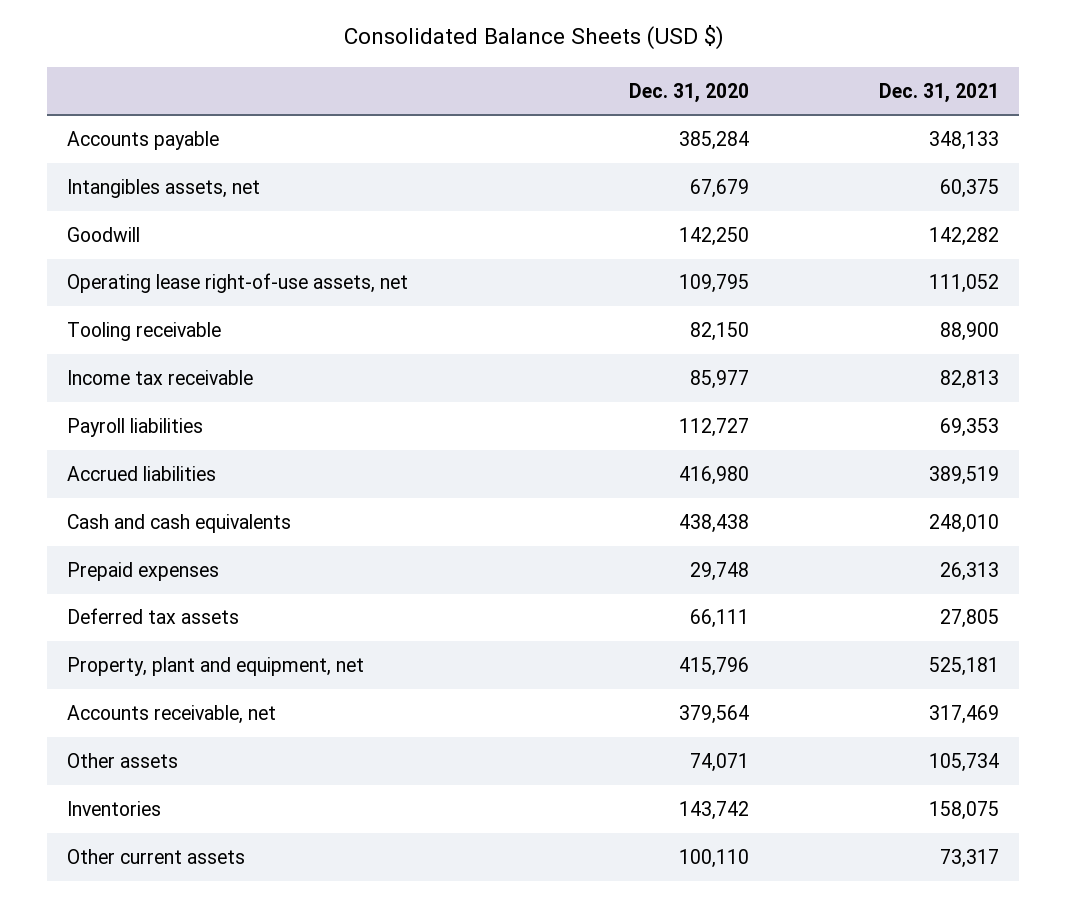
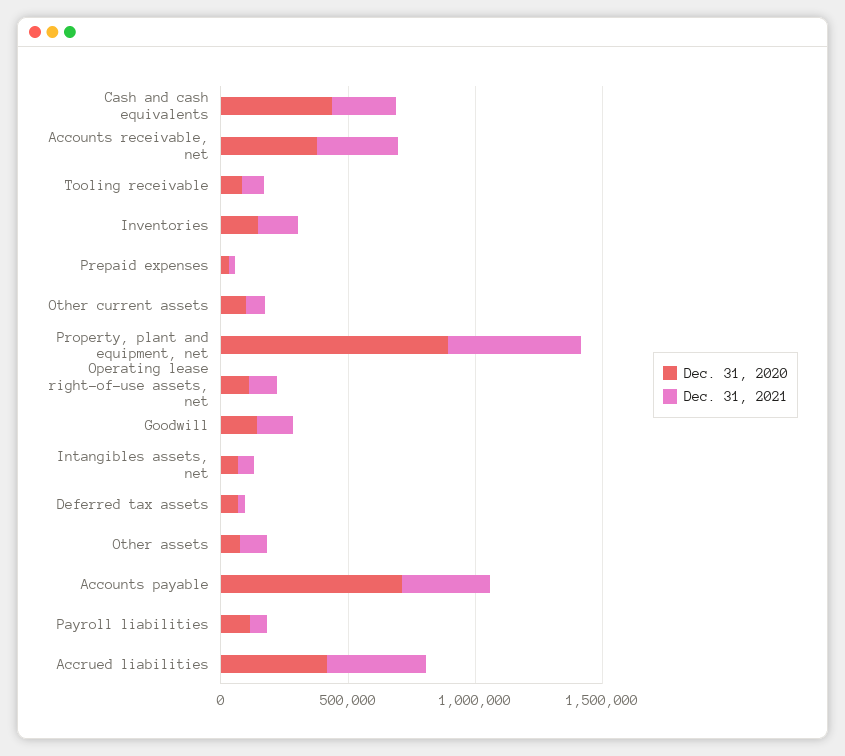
Dec. 31, 2020, Accounts payable: 385284 -> 700000
Dec. 31, 2020, Income tax receivable: 85977 -> none
Dec. 31, 2021, Income tax receivable: 82813 -> none
Dec. 31, 2020, Property, plant and equipment, net: 415796 -> 900000

